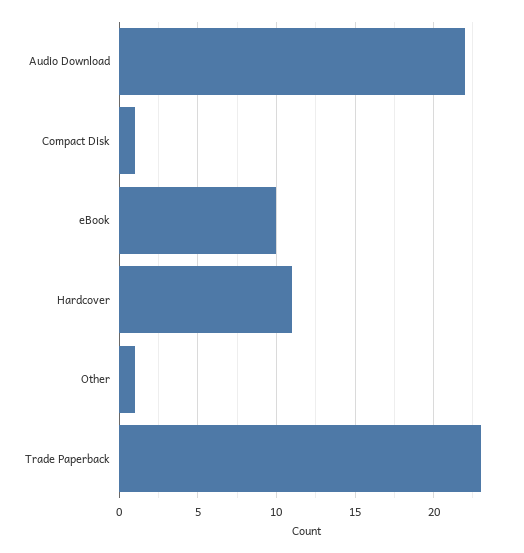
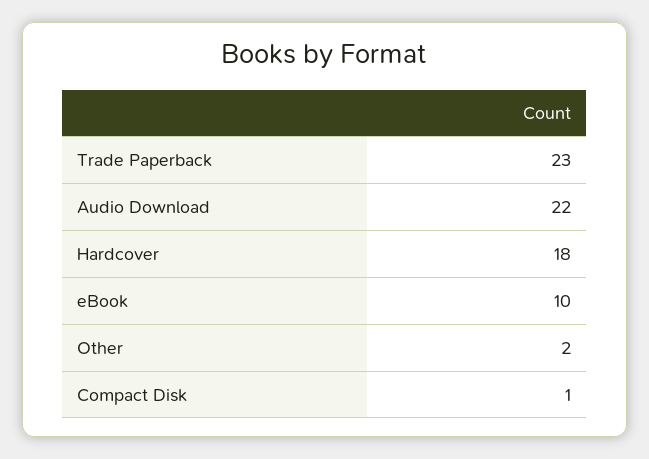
Hardcover: 11 -> 18
Other: 1 -> 2

